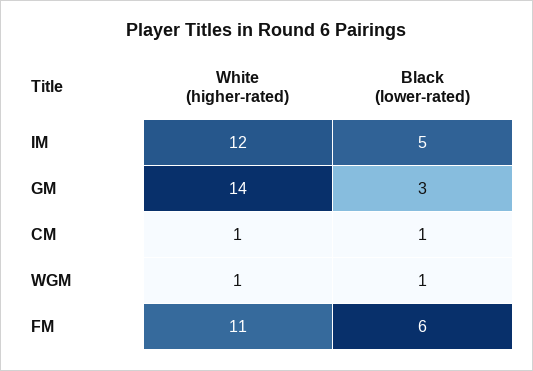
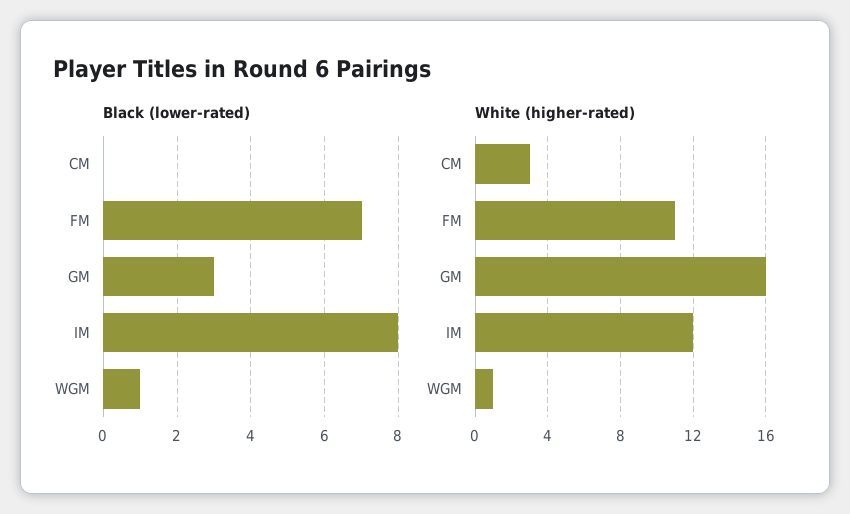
Black (lower-rated), IM: 5 -> 8
White (higher-rated), GM: 14 -> 16
White (higher-rated), CM: 1 -> 3
Black (lower-rated), CM: 1 -> 0
Black (lower-rated), FM: 6 -> 7

